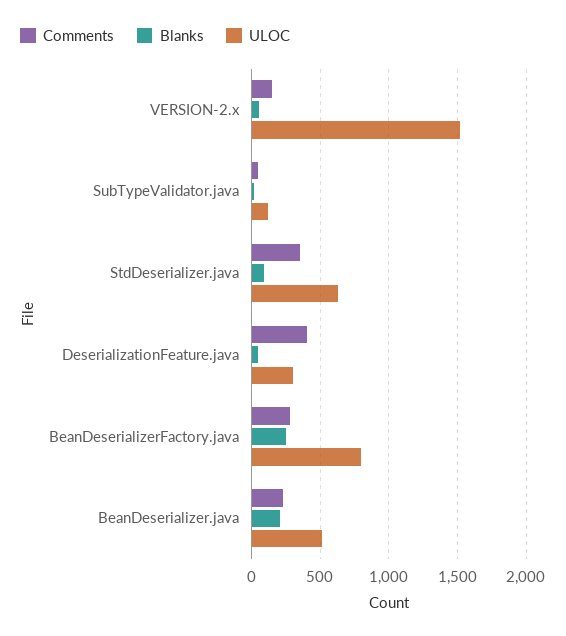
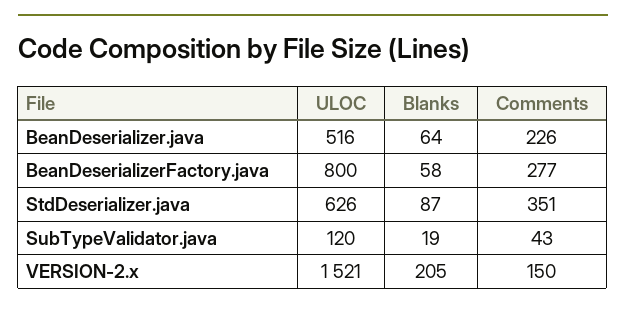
Blanks, VERSION-2.x: 50 -> 205
Comments, DeserializationFeature.java: 400 -> none
Blanks, DeserializationFeature.java: 50 -> none
ULOC, DeserializationFeature.java: 300 -> none
Blanks, BeanDeserializerFactory.java: 250 -> 58
Blanks, BeanDeserializer.java: 200 -> 64

